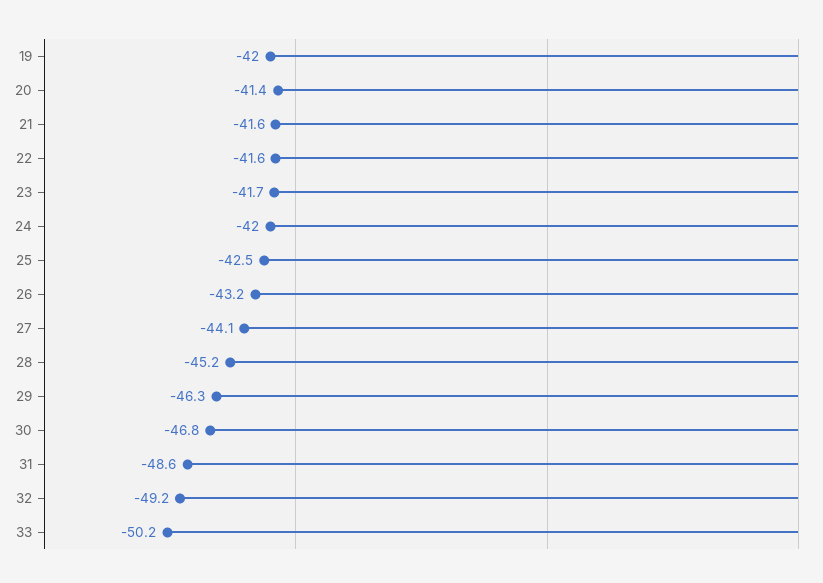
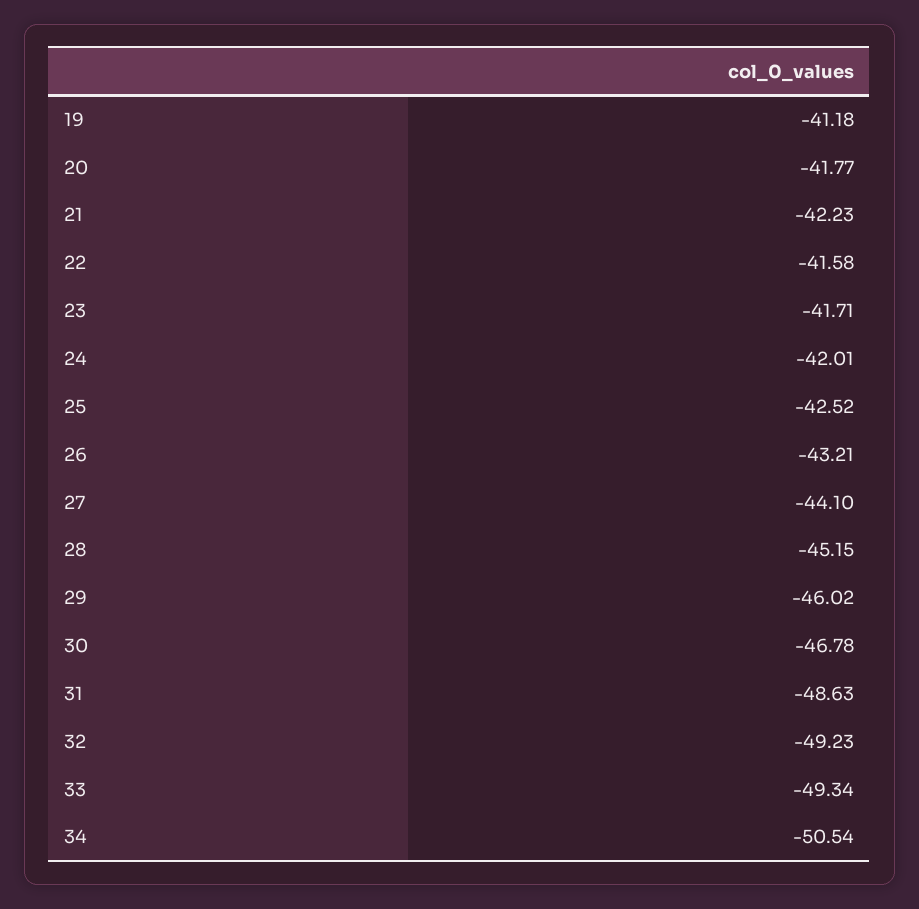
19: -42 -> -41.18
20: -41.4 -> -41.77
21: -41.6 -> -42.23
29: -46.3 -> -46.02
33: -50.2 -> -49.34
34: none -> -50.54

